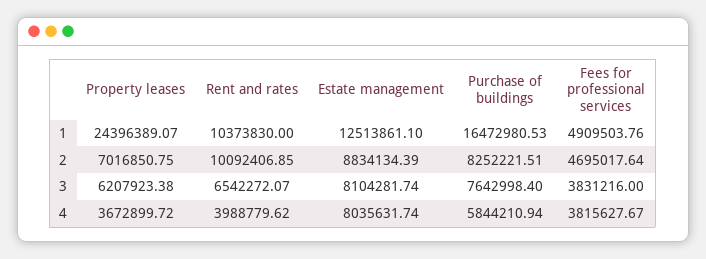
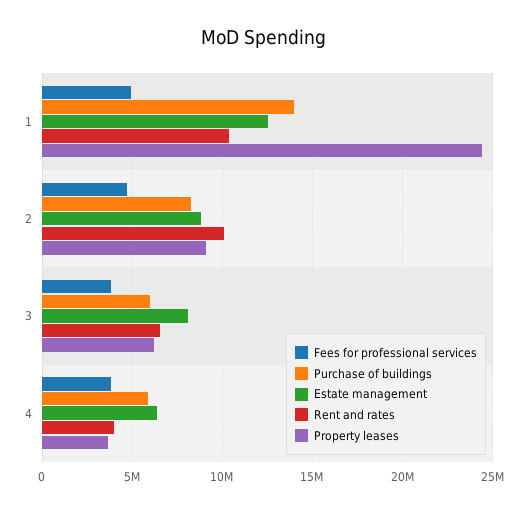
Purchase of buildings, 1: 16472980.53 -> 14000000
Property leases, 2: 7016850.75 -> 9000000
Purchase of buildings, 3: 7642998.4 -> 6000000
Estate management, 4: 8035631.74 -> 6500000

